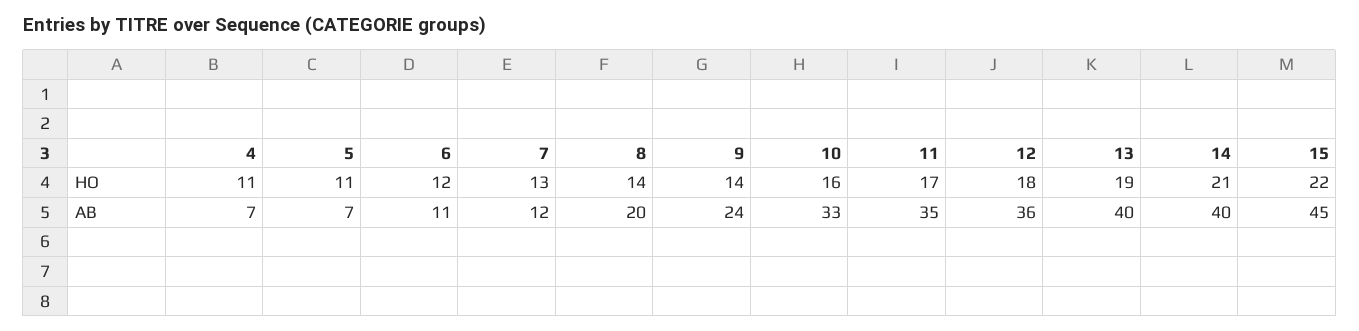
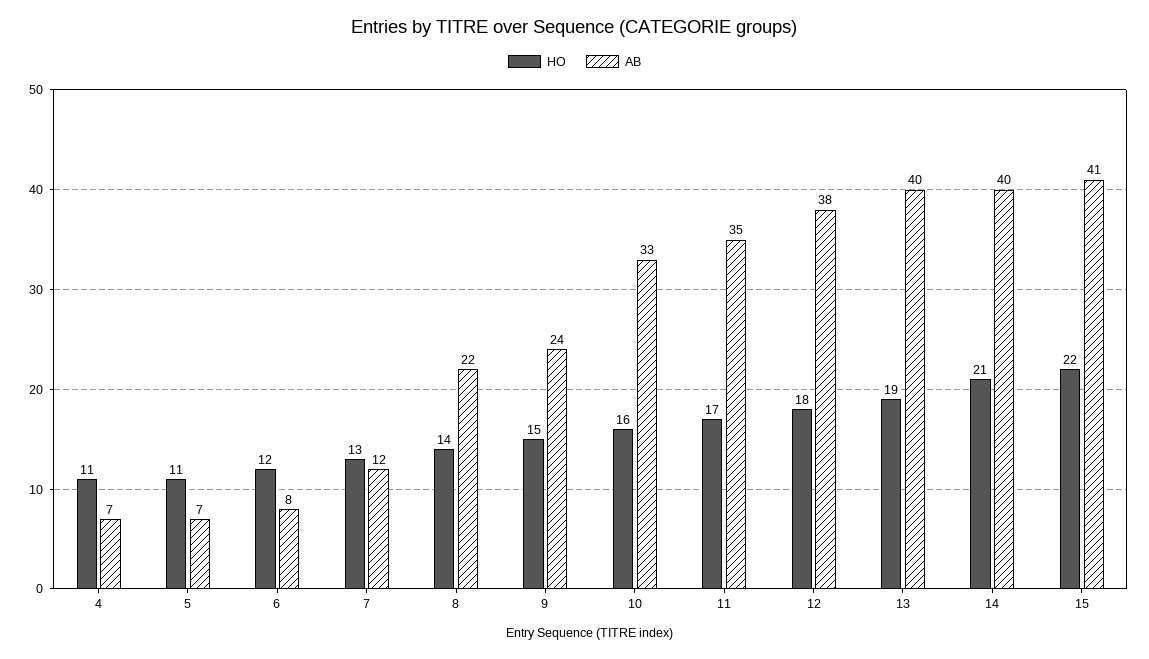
HO, 9: 14 -> 15
AB, 6: 11 -> 8
AB, 8: 20 -> 22
AB, 12: 36 -> 38
AB, 15: 45 -> 41

